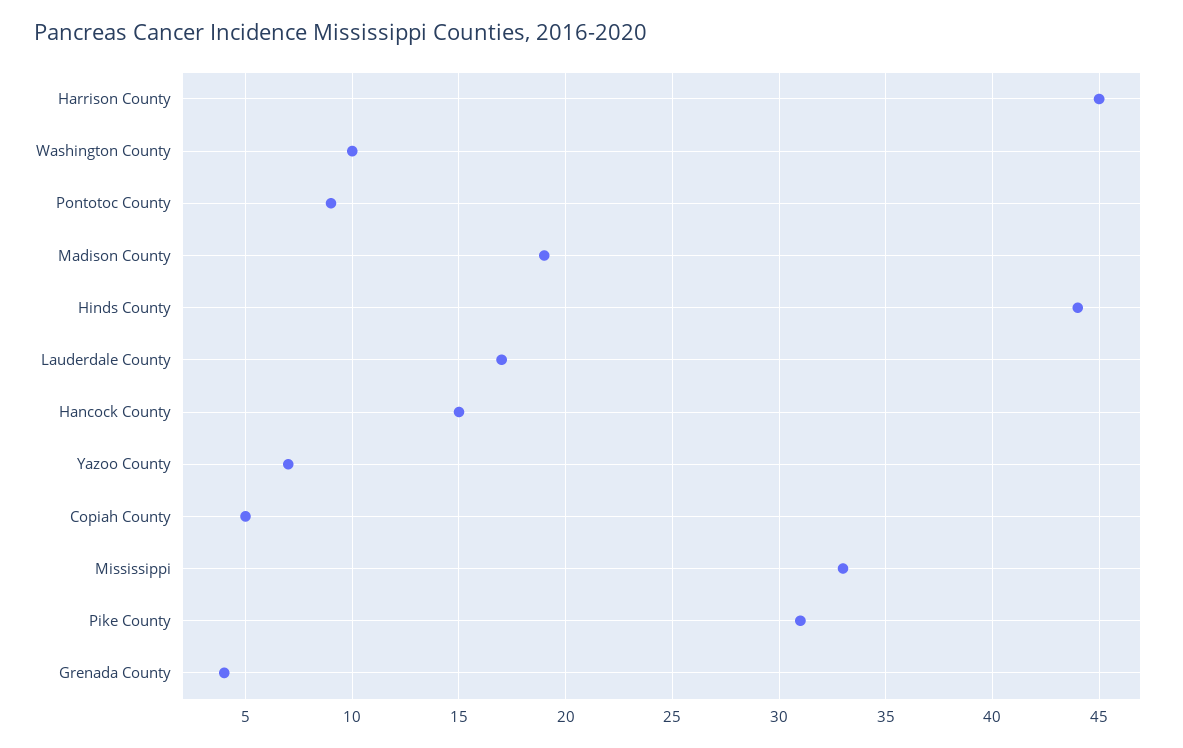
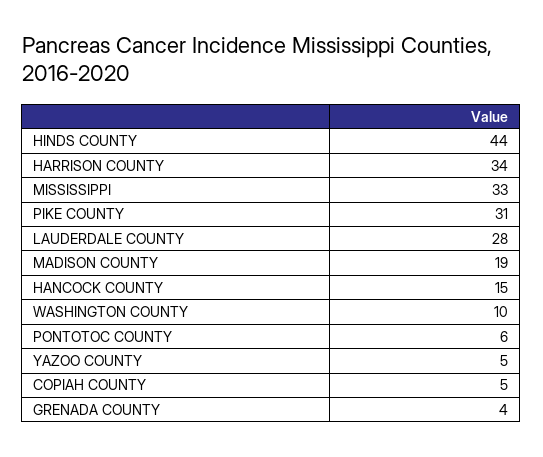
Harrison County: 45 -> 34
Pontotoc County: 9 -> 6
Lauderdale County: 17 -> 28
Yazoo County: 7 -> 5

